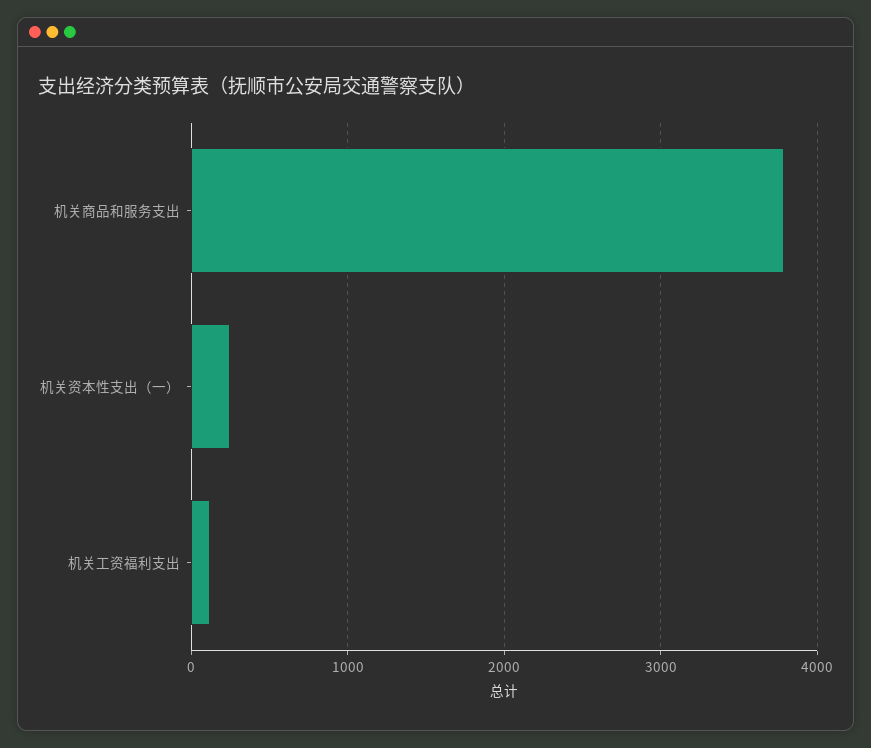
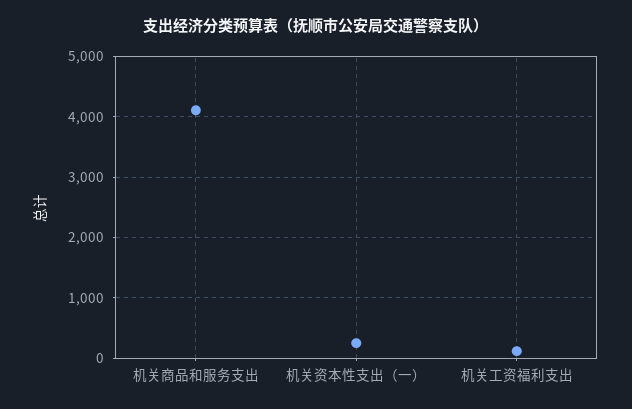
机关商品和服务支出: 3800 -> 4100

